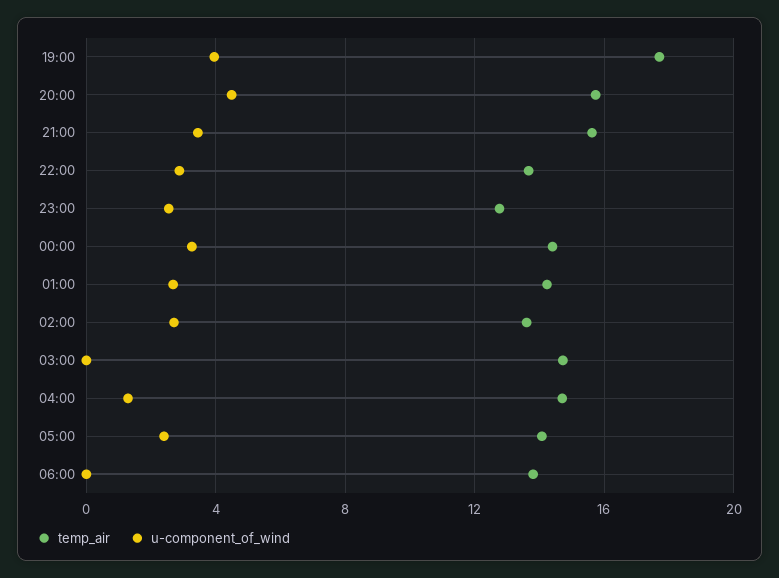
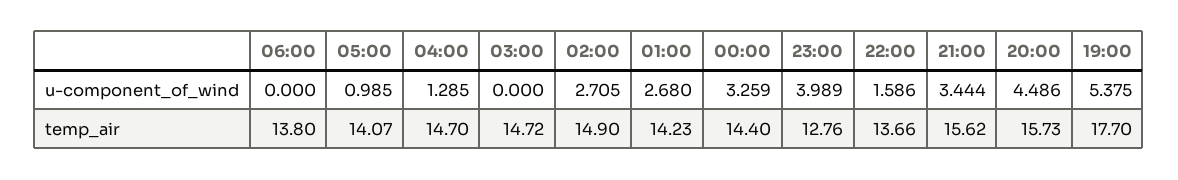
u-component_of_wind, 19:00: 4 -> 5.375
u-component_of_wind, 22:00: 3 -> 1.586
u-component_of_wind, 23:00: 2.5 -> 3.989
temp_air, 02:00: 13.5 -> 14.9
u-component_of_wind, 05:00: 2.5 -> 0.985

